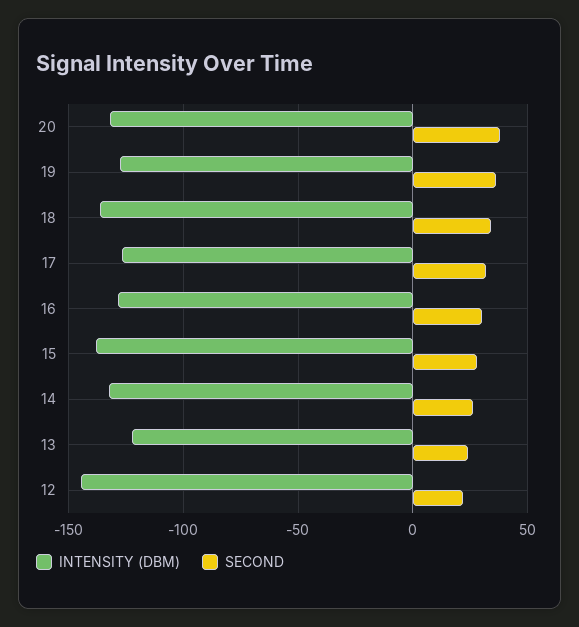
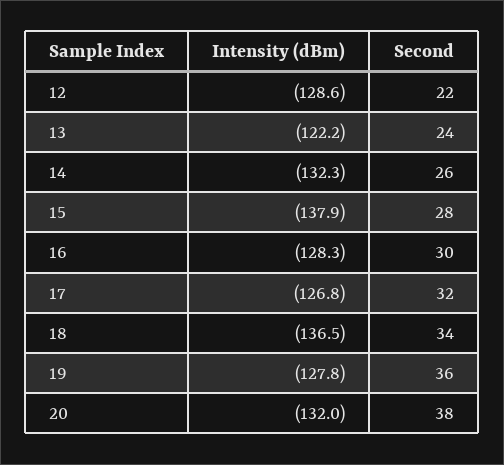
INTENSITY (DBM), 12: -145 -> -128.6

